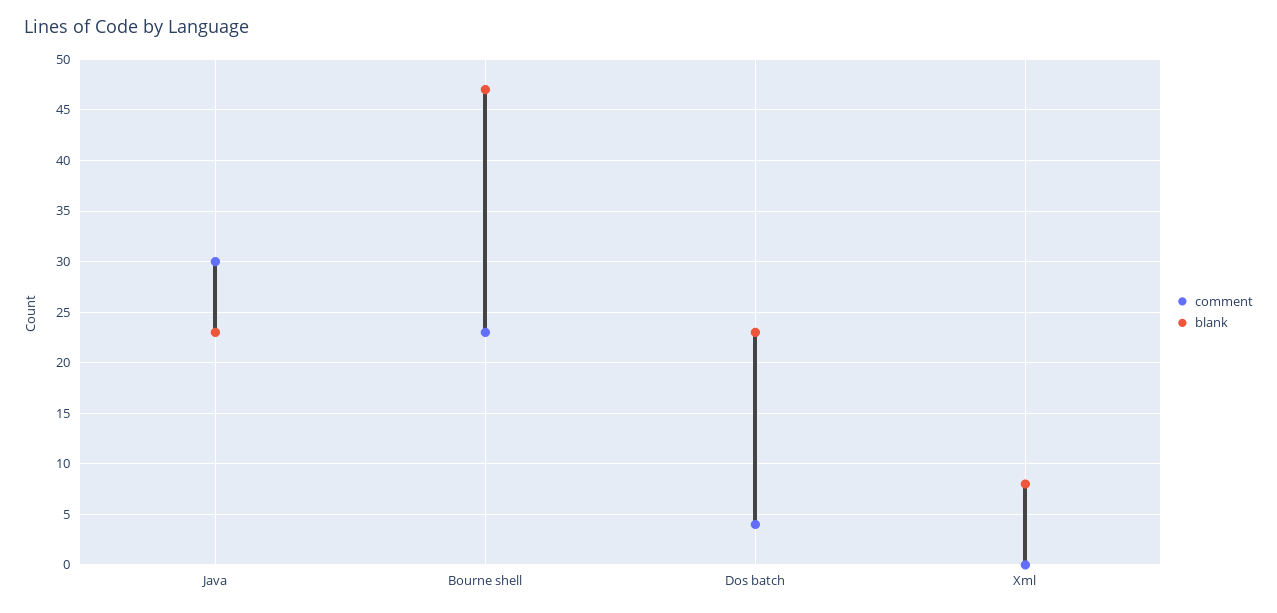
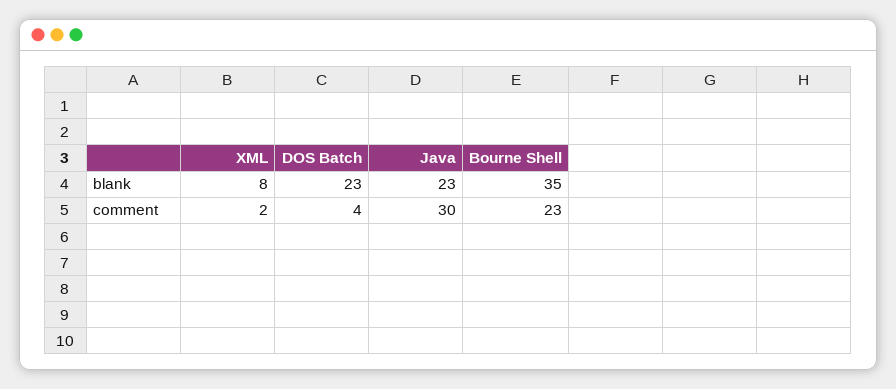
blank, Bourne shell: 47 -> 35
comment, Xml: 0 -> 2

